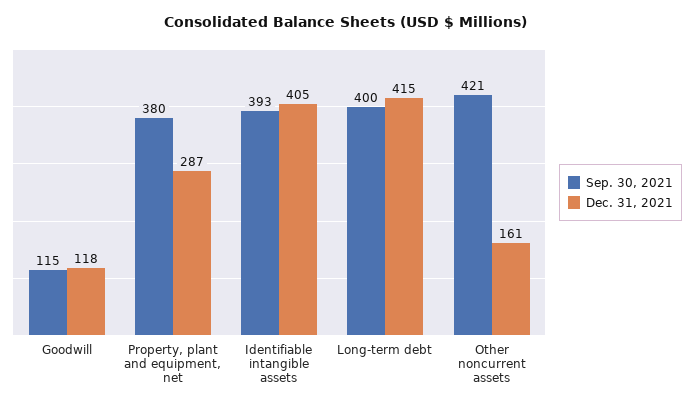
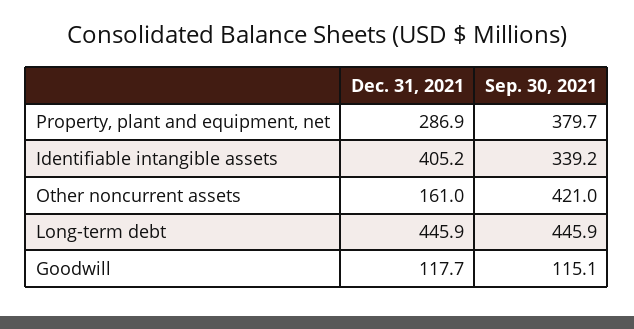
Sep. 30, 2021, Identifiable intangible assets: 393 -> 339.2
Sep. 30, 2021, Long-term debt: 400 -> 445.9
Dec. 31, 2021, Long-term debt: 415 -> 445.9

